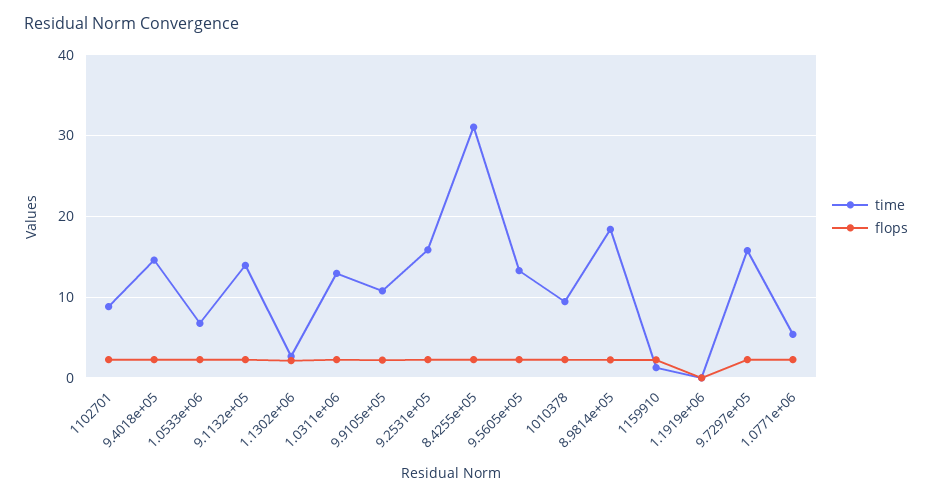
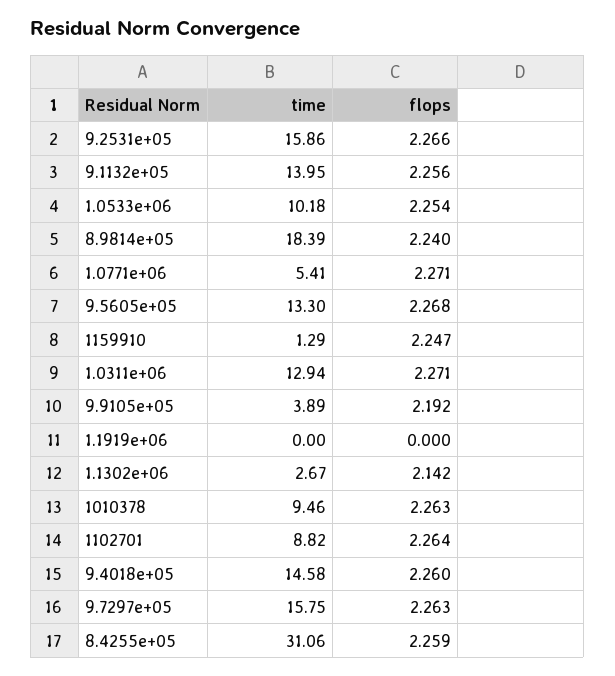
time, 1.0533e+06: 7 -> 10.18
time, 9.9105e+05: 11 -> 3.89

